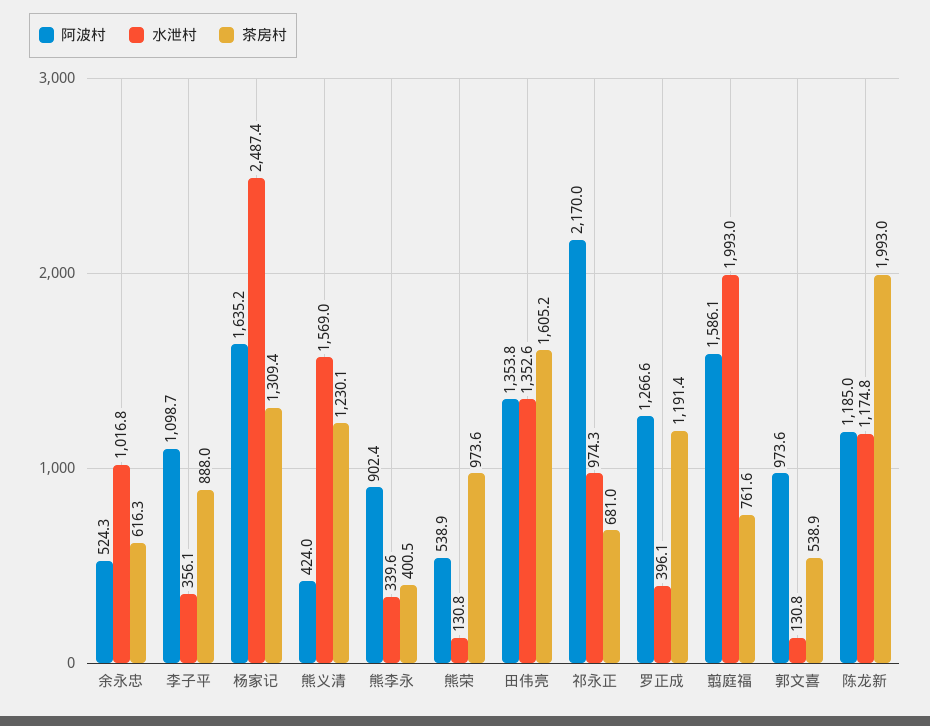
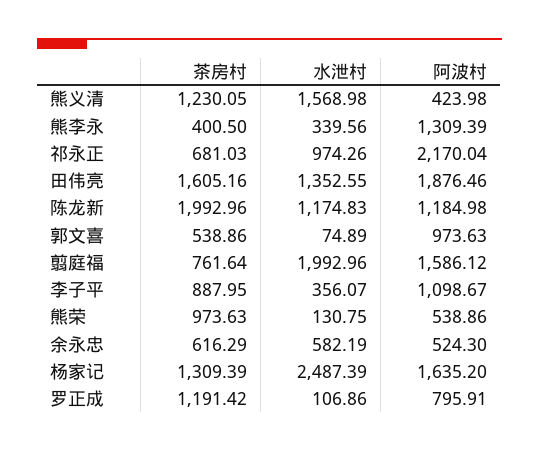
水泄村, 余永忠: 1016.8 -> 582.19
阿波村, 熊李永: 902.4 -> 1309.39
阿波村, 田伟亮: 1353.8 -> 1876.46
阿波村, 罗正成: 1266.6 -> 795.91
水泄村, 罗正成: 396.1 -> 106.86
水泄村, 郭文喜: 130.8 -> 74.89

